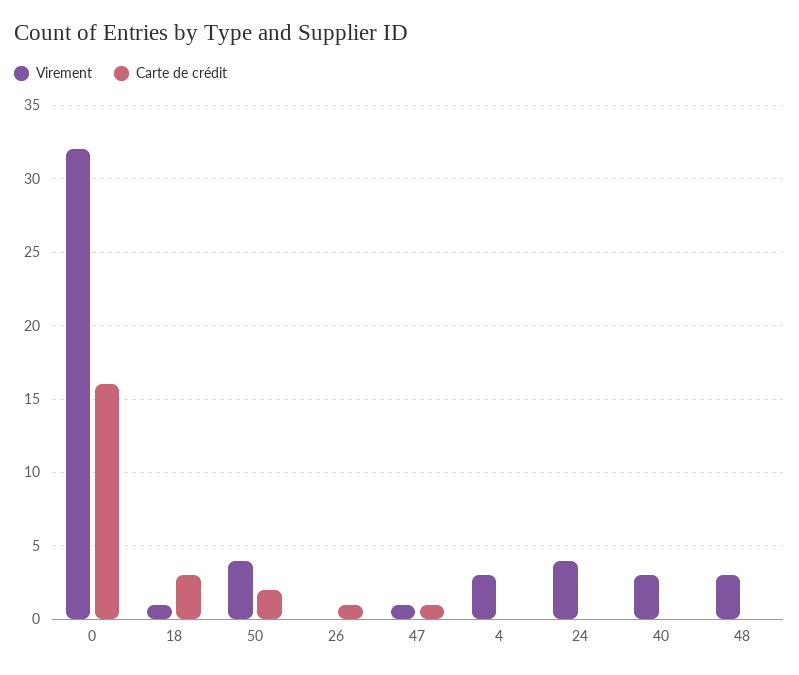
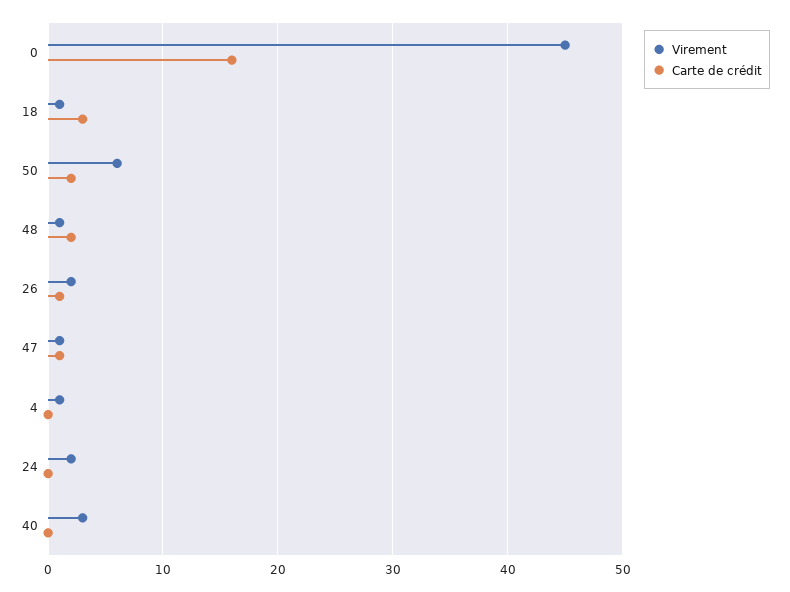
Virement, 0: 32 -> 45
Virement, 50: 4 -> 6
Virement, 26: 0 -> 2
Virement, 4: 3 -> 1
Virement, 24: 4 -> 2
Virement, 48: 3 -> 1
Carte de crédit, 48: 0 -> 2

